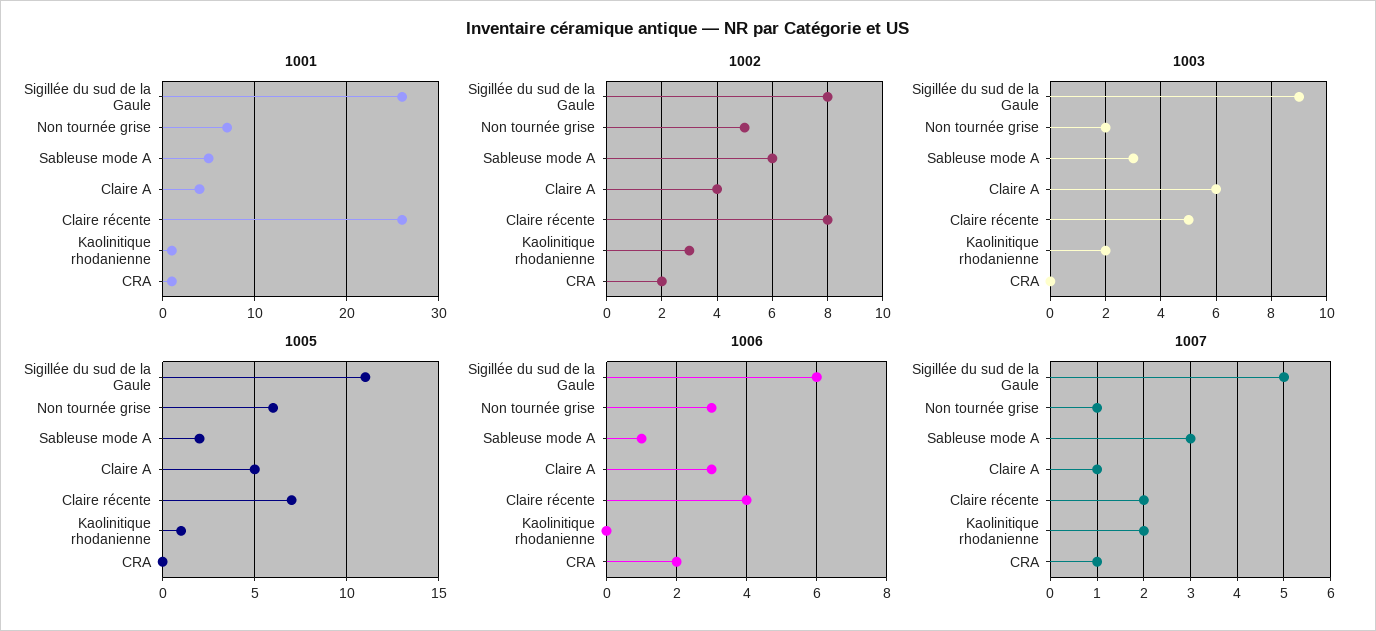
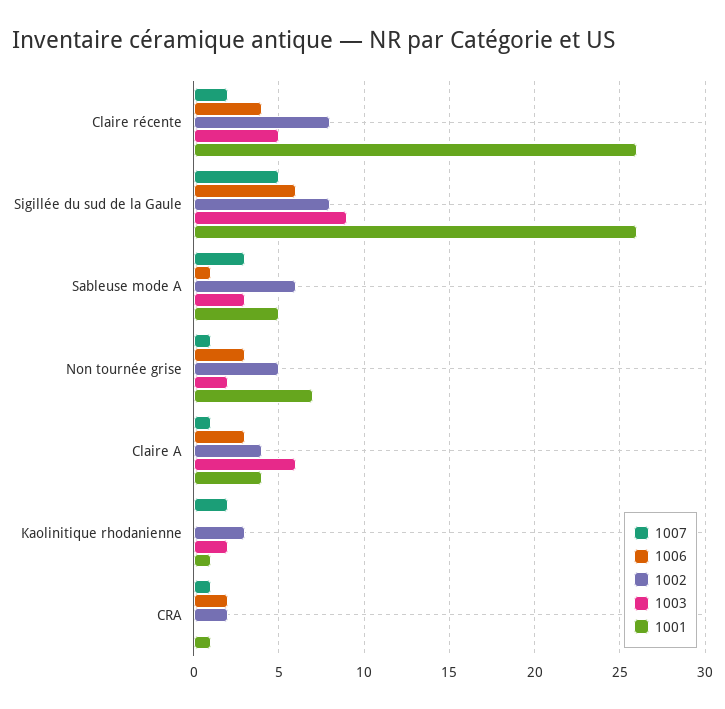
1005, Sigillée du sud de la Gaule: 11 -> none
1005, Non tournée grise: 6 -> none
1005, Sableuse mode A: 2 -> none
1005, Claire A: 5 -> none
1005, Claire récente: 7 -> none
1005, Kaolinitique rhodanienne: 1 -> none
1005, CRA: 0 -> none

